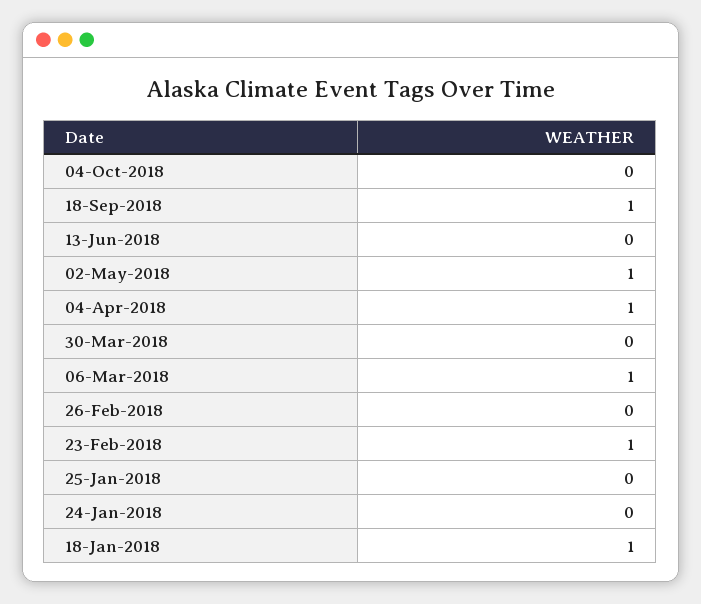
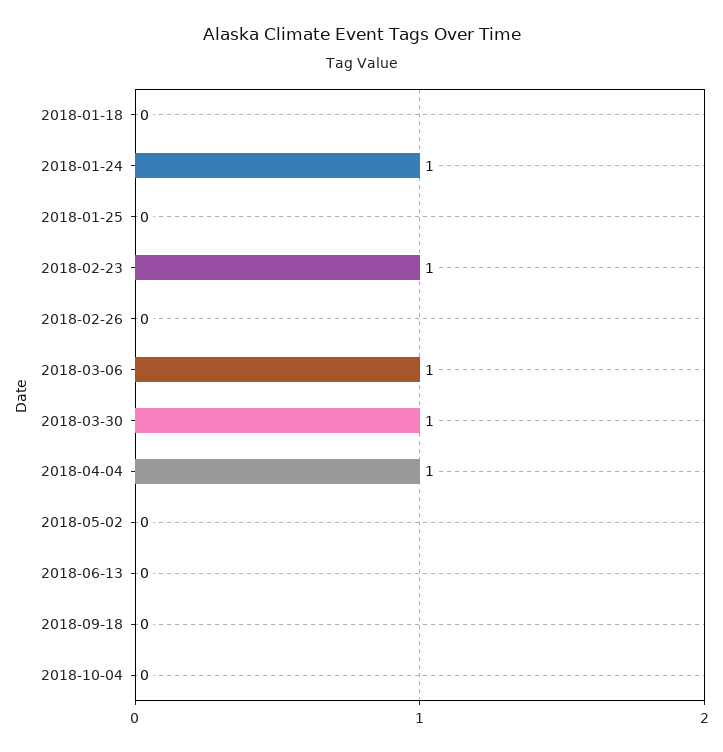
18-Sep-2018: 1 -> 0
02-May-2018: 1 -> 0
30-Mar-2018: 0 -> 1
24-Jan-2018: 0 -> 1
18-Jan-2018: 1 -> 0

